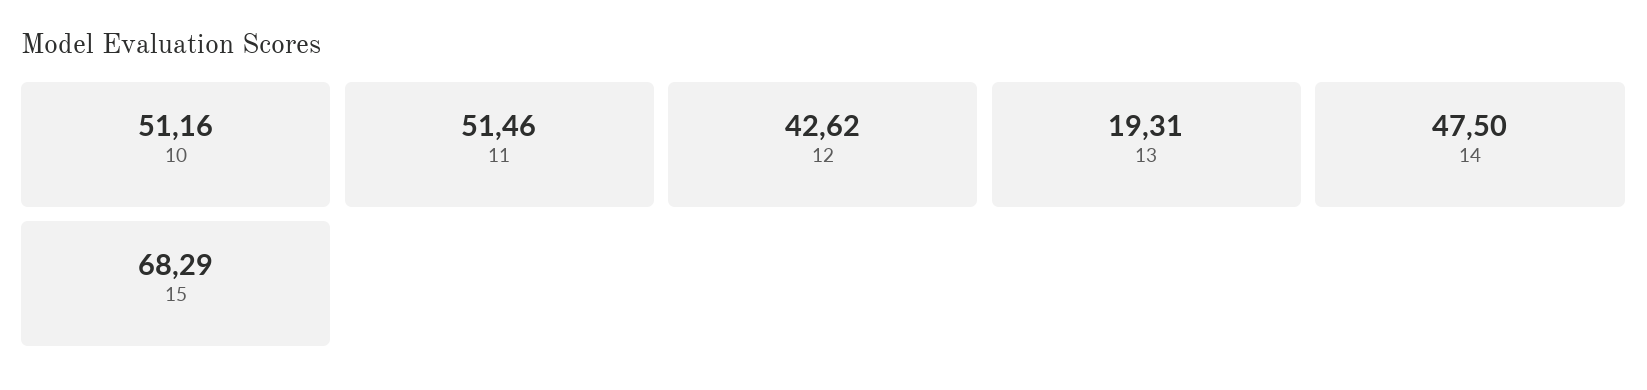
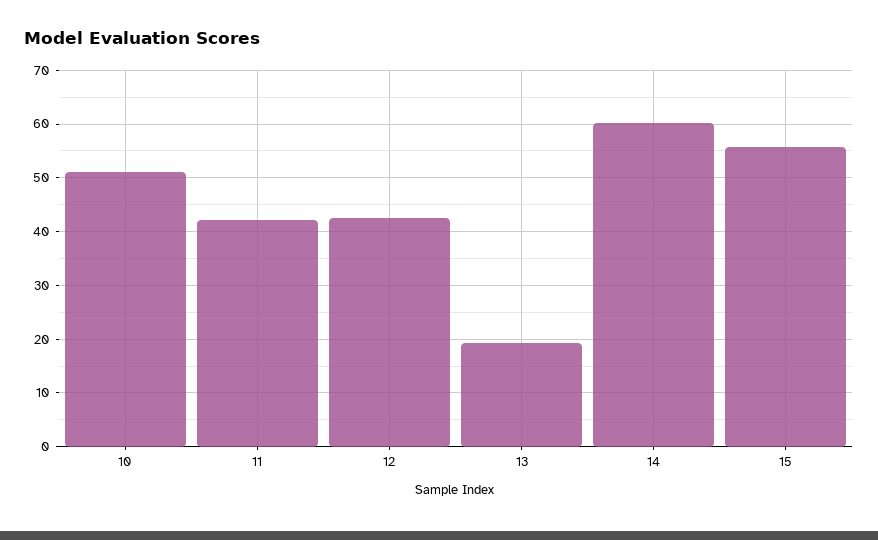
11: 51.46 -> 42
14: 47.5 -> 60
15: 68.29 -> 56

